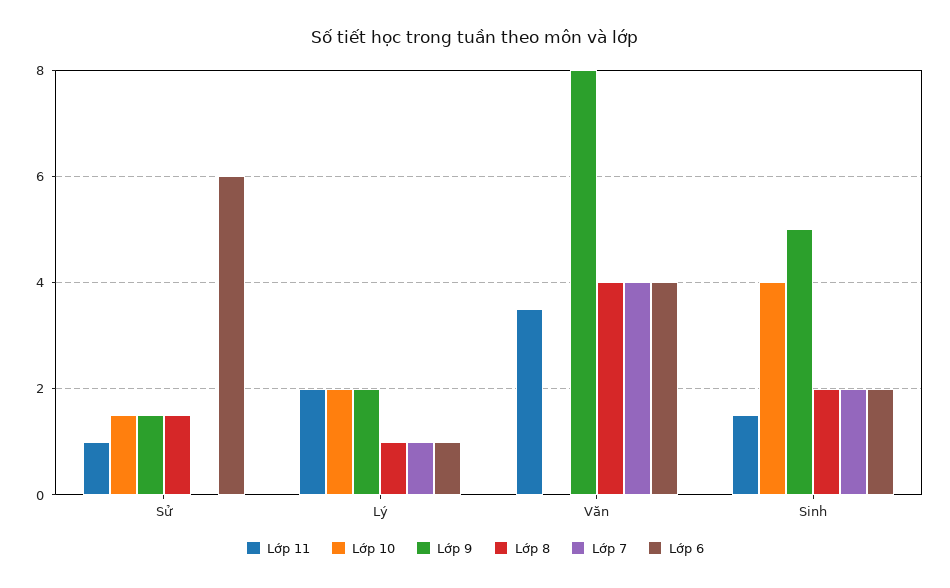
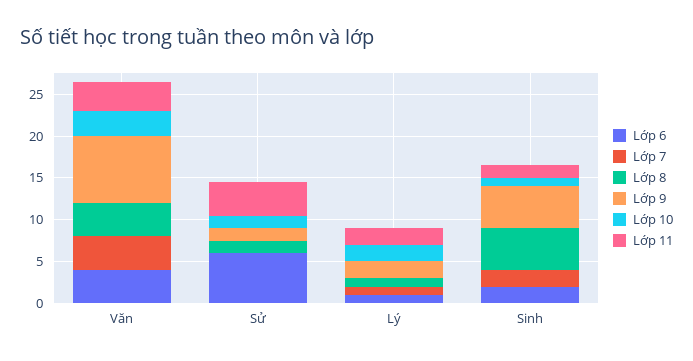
Lớp 11, Sử: 1 -> 4
Lớp 10, Văn: 0 -> 3
Lớp 10, Sinh: 4 -> 1
Lớp 8, Sinh: 2 -> 5

